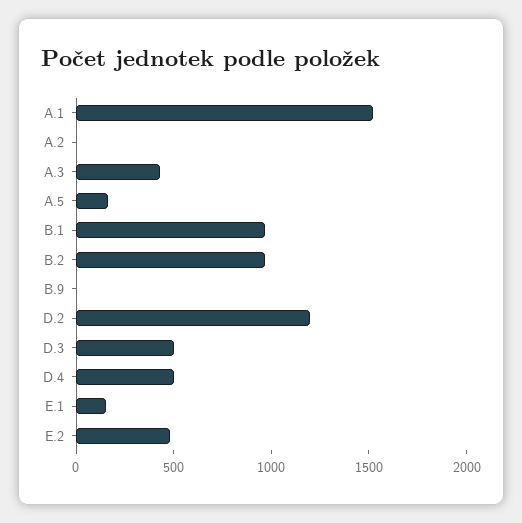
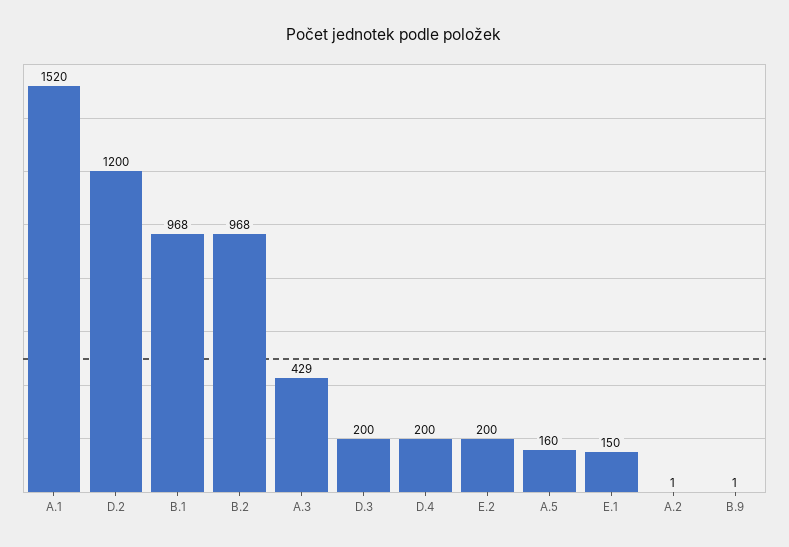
D.3: 500 -> 200
D.4: 500 -> 200
E.2: 500 -> 200

